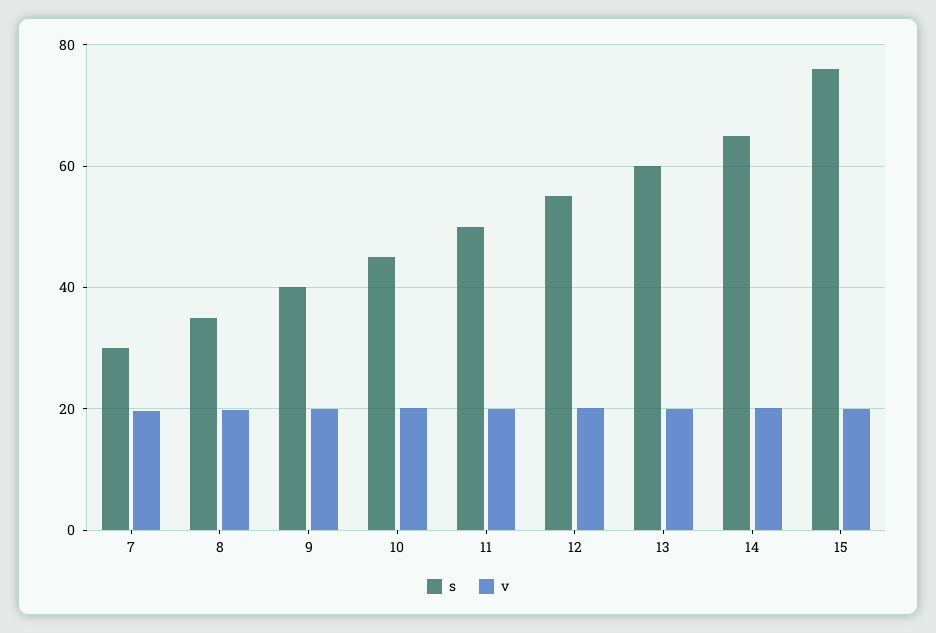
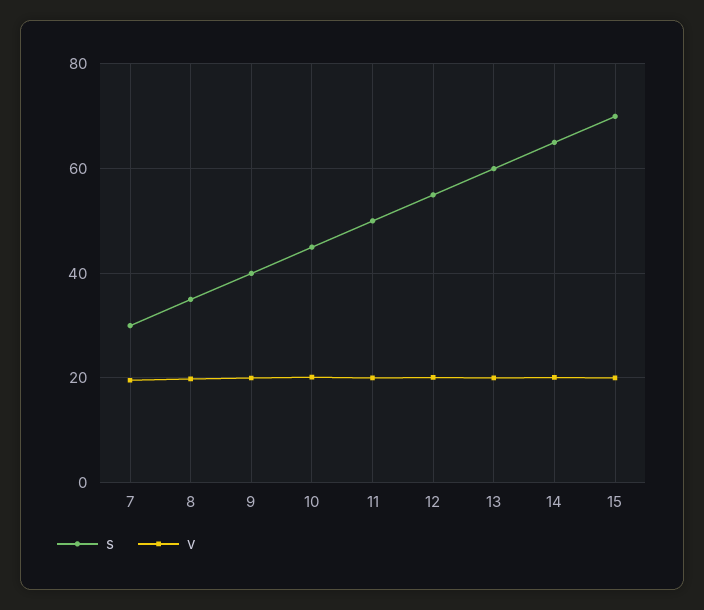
s, 15: 76 -> 70

